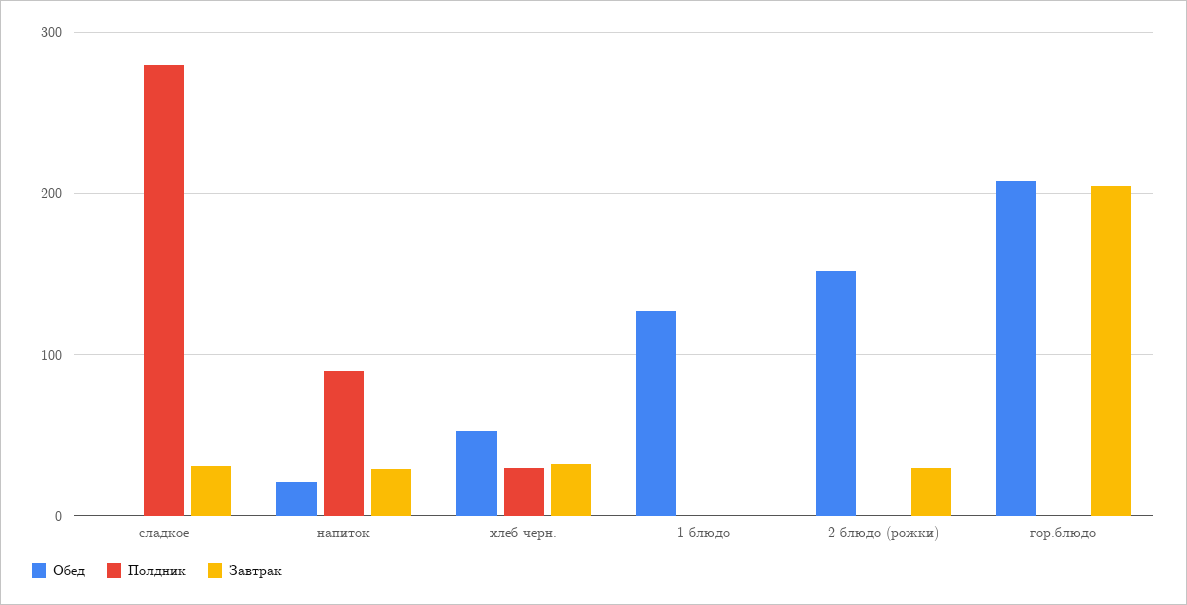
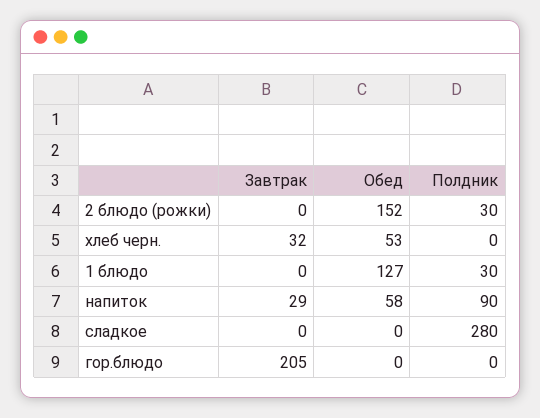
Завтрак, сладкое: 30 -> 0
Обед, напиток: 20 -> 58
Полдник, хлеб черн.: 30 -> 0
Полдник, 1 блюдо: 0 -> 30
Полдник, 2 блюдо (рожки): 0 -> 30
Завтрак, 2 блюдо (рожки): 30 -> 0
Обед, гор.блюдо: 210 -> 0

